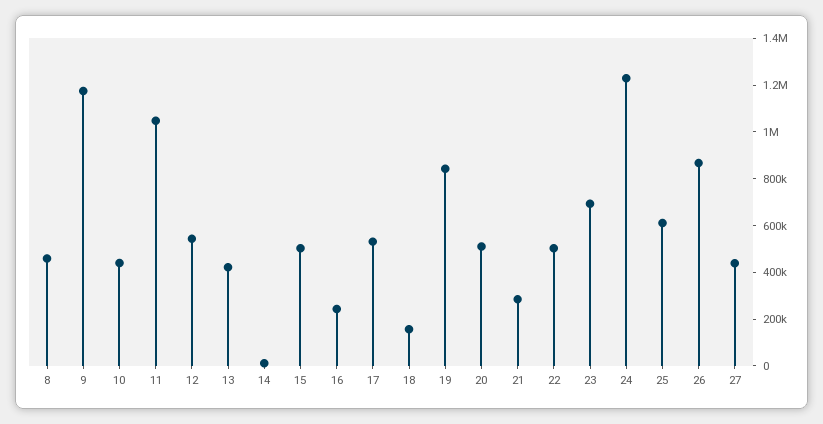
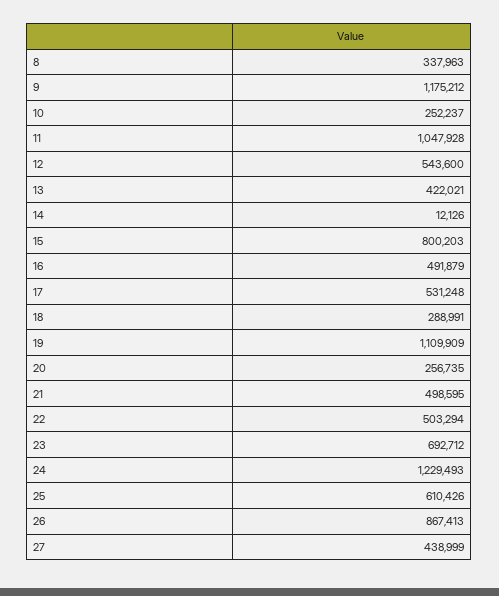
8: 450000 -> 337963
10: 450000 -> 252237
15: 500000 -> 800203
16: 250000 -> 491879
18: 150000 -> 288991
19: 850000 -> 1109909
20: 500000 -> 256735
21: 300000 -> 498595

